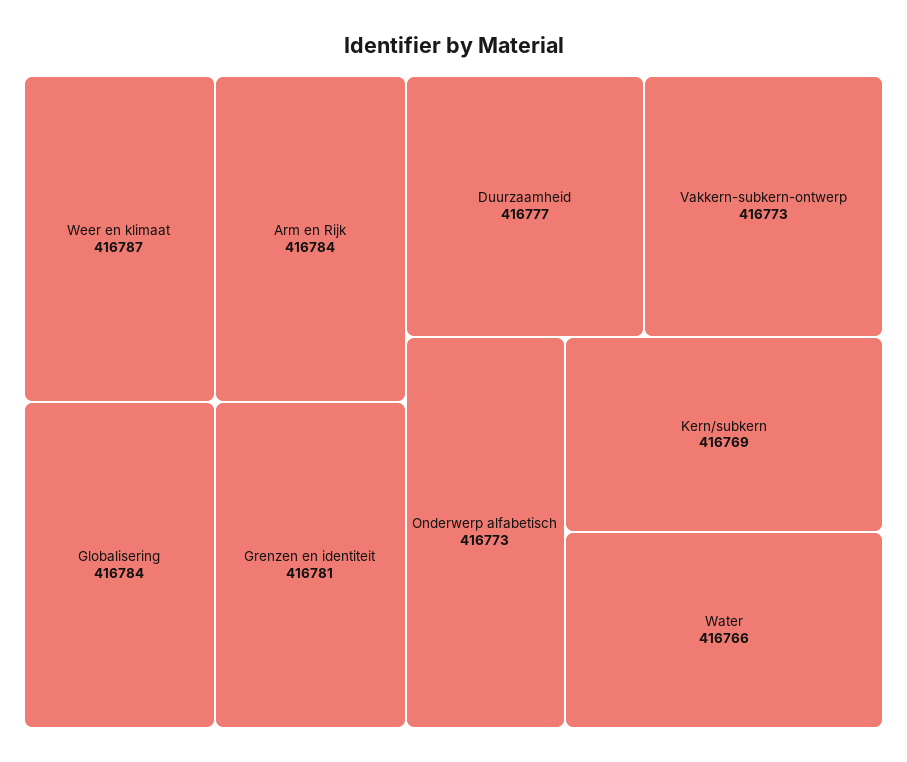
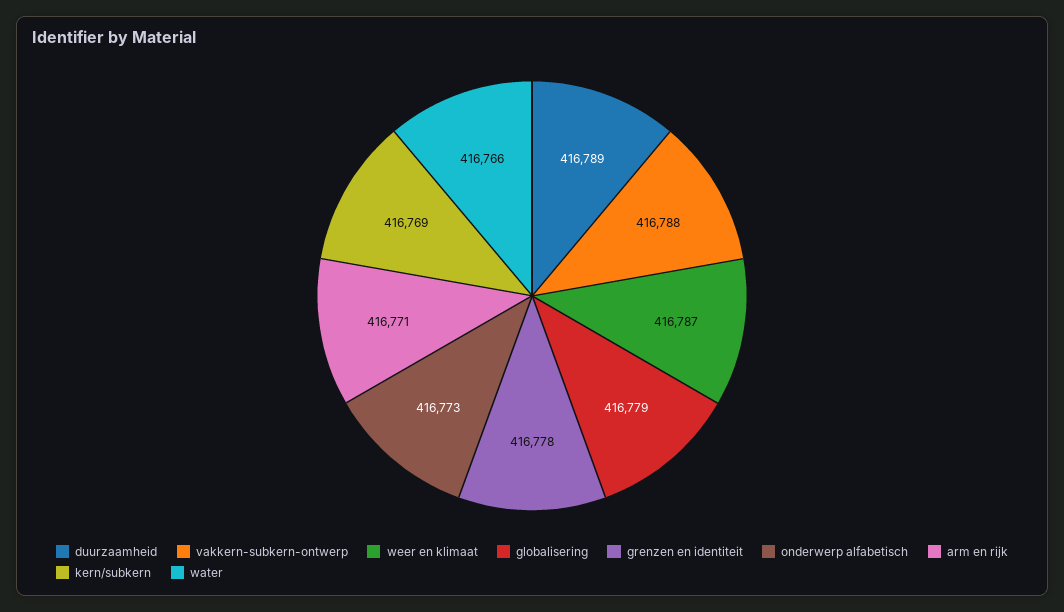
Arm en Rijk: 416784 -> 416771
Globalisering: 416784 -> 416779
Grenzen en identiteit: 416781 -> 416778
Duurzaamheid: 416777 -> 416789
Vakkern-subkern-ontwerp: 416773 -> 416788

